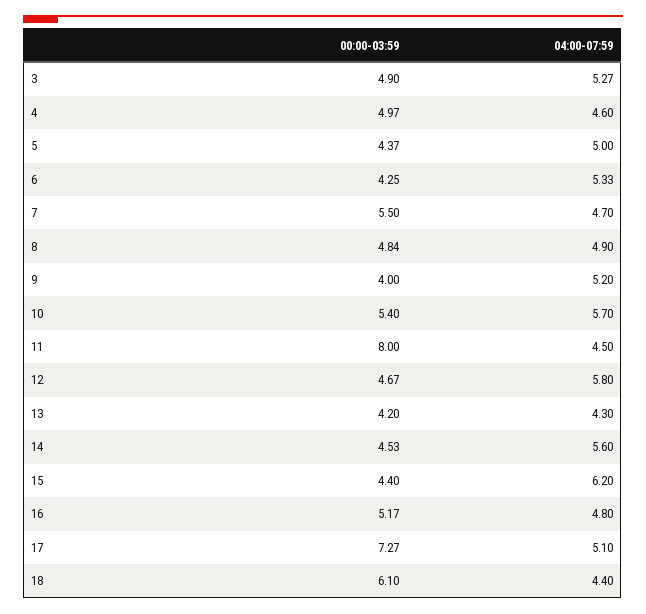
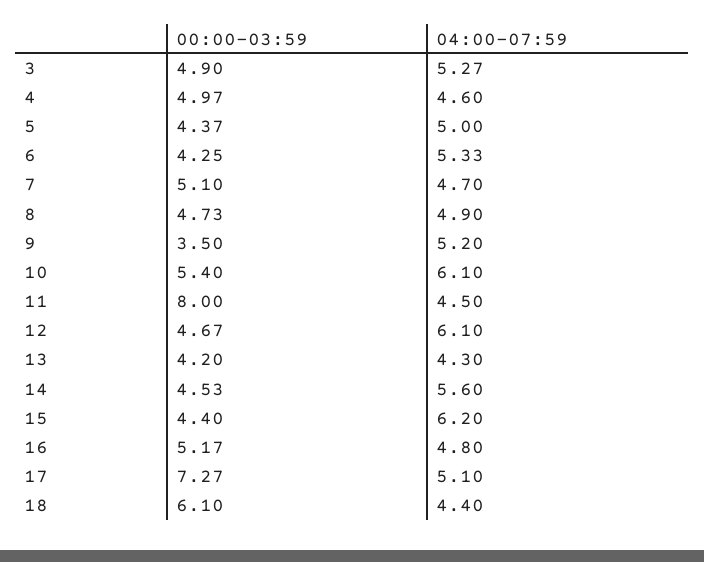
00:00-03:59, 7: 5.5 -> 5.1
00:00-03:59, 8: 4.84 -> 4.73
00:00-03:59, 9: 4 -> 3.5
04:00-07:59, 10: 5.7 -> 6.1
04:00-07:59, 12: 5.8 -> 6.1

